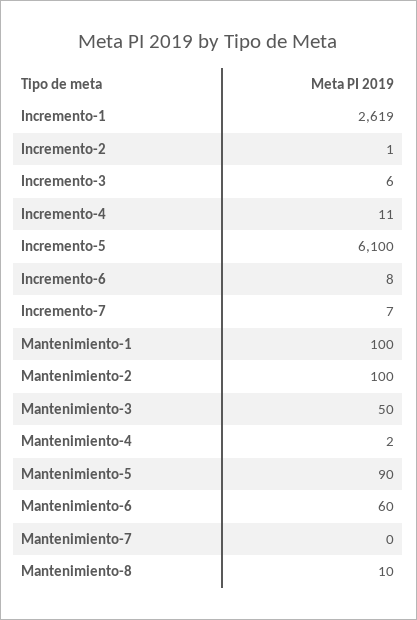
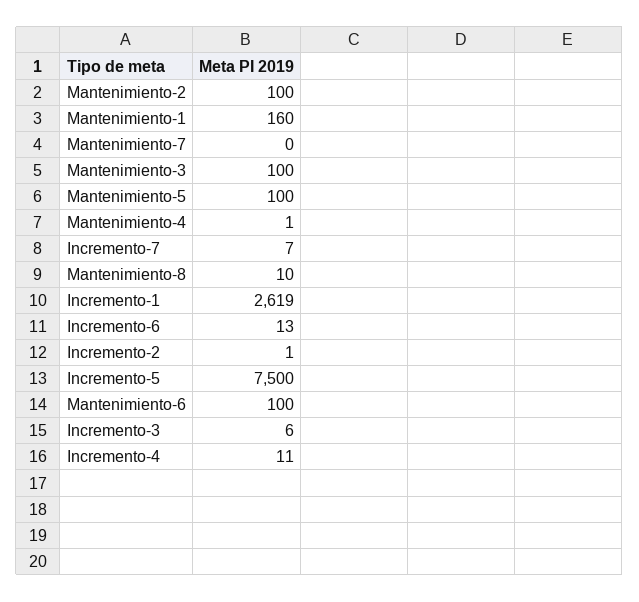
Incremento-5: 6100 -> 7500
Incremento-6: 8 -> 13
Mantenimiento-1: 100 -> 160
Mantenimiento-3: 50 -> 100
Mantenimiento-4: 2 -> 1
Mantenimiento-5: 90 -> 100
Mantenimiento-6: 60 -> 100

